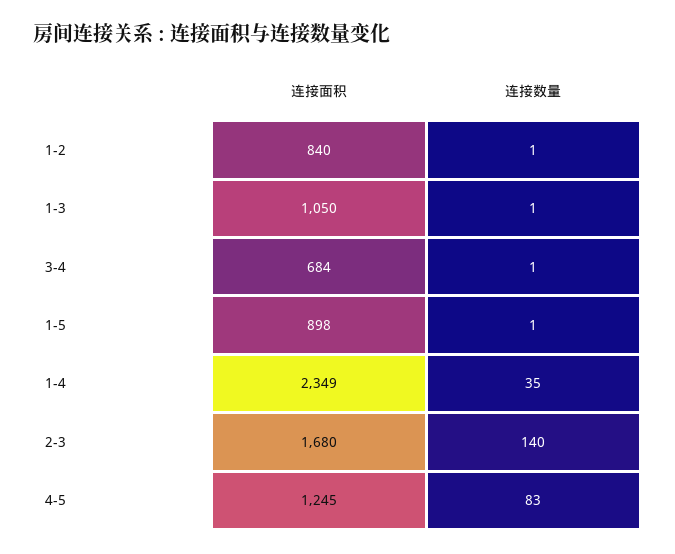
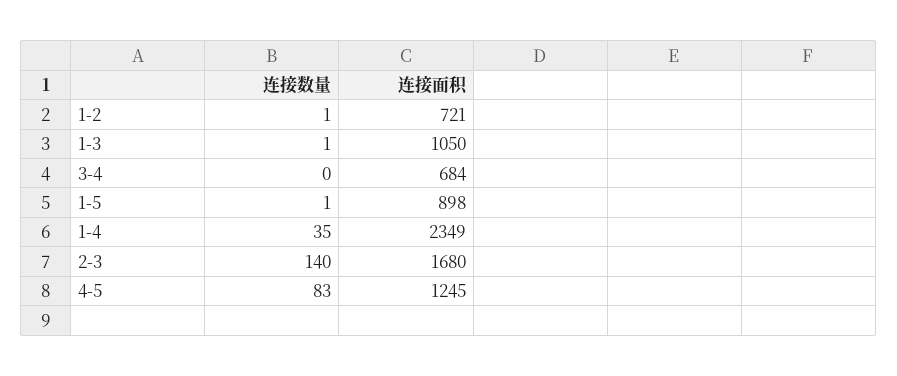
连接面积, 1-2: 840 -> 721
连接数量, 3-4: 1 -> 0

